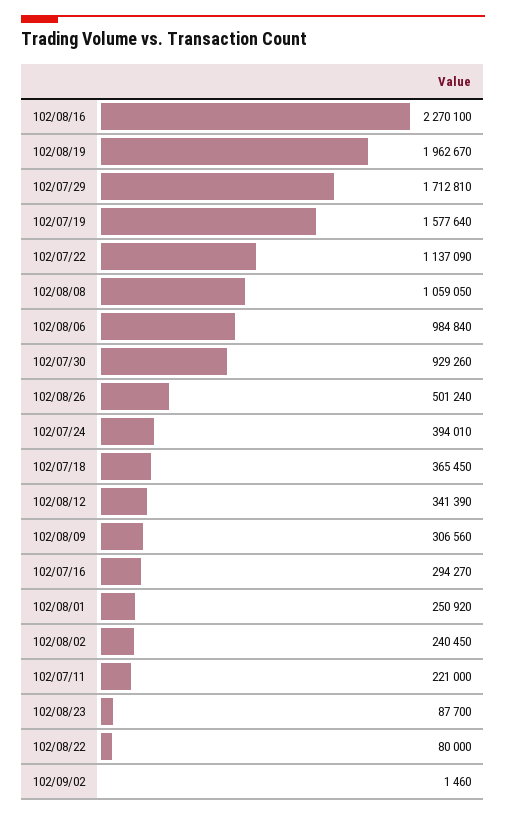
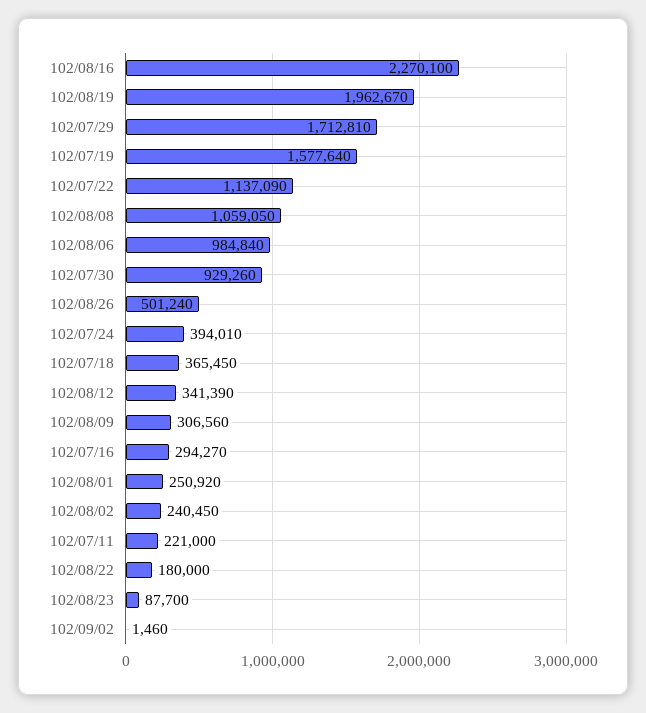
102/08/22: 80000 -> 180000

